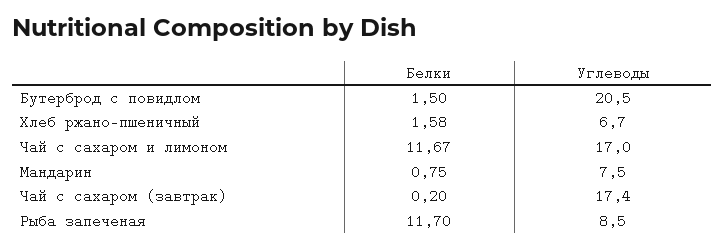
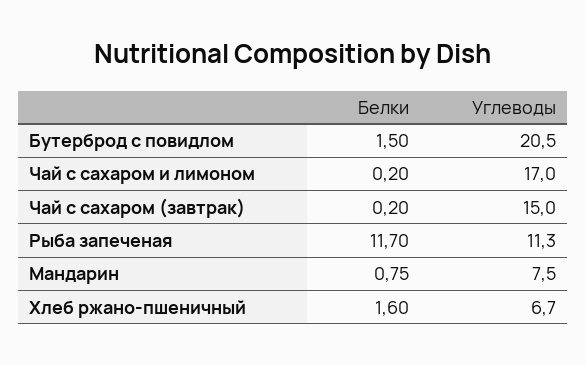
Белки, Хлеб ржано-пшеничный: 1.58 -> 1.6
Белки, Чай с сахаром и лимоном: 11.67 -> 0.2
Углеводы, Чай с сахаром (завтрак): 17.4 -> 15
Углеводы, Рыба запеченая: 8.5 -> 11.3

